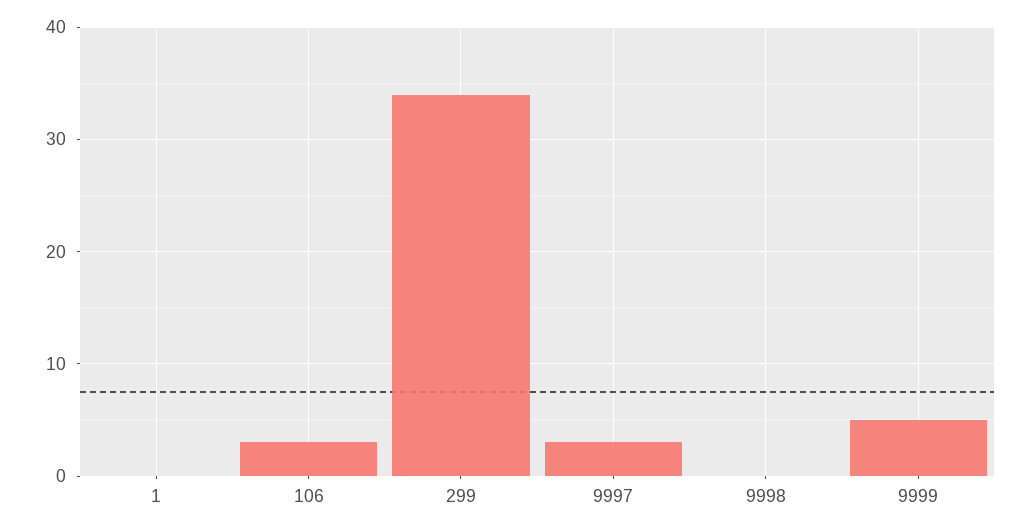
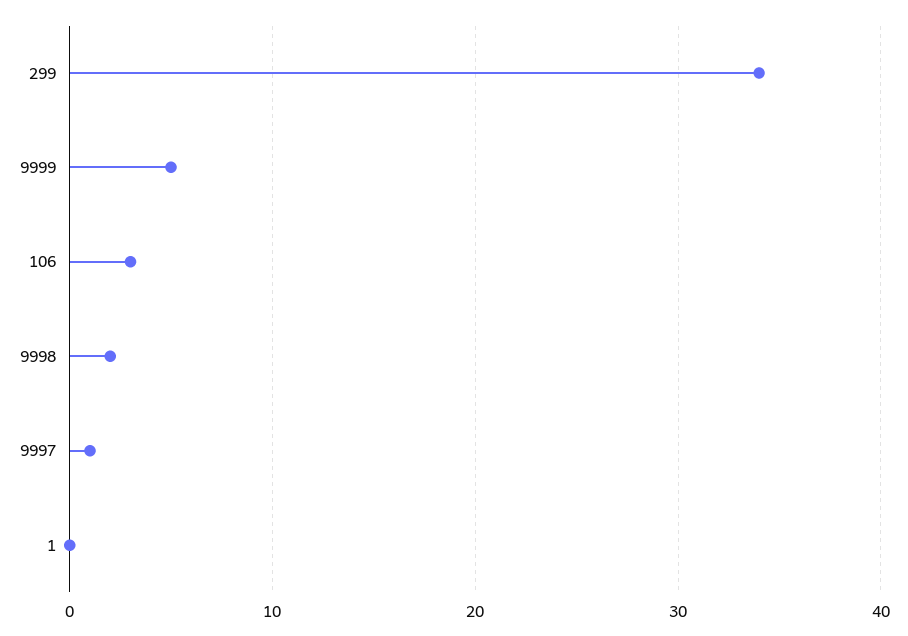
9997: 3 -> 1
9998: 0 -> 2

